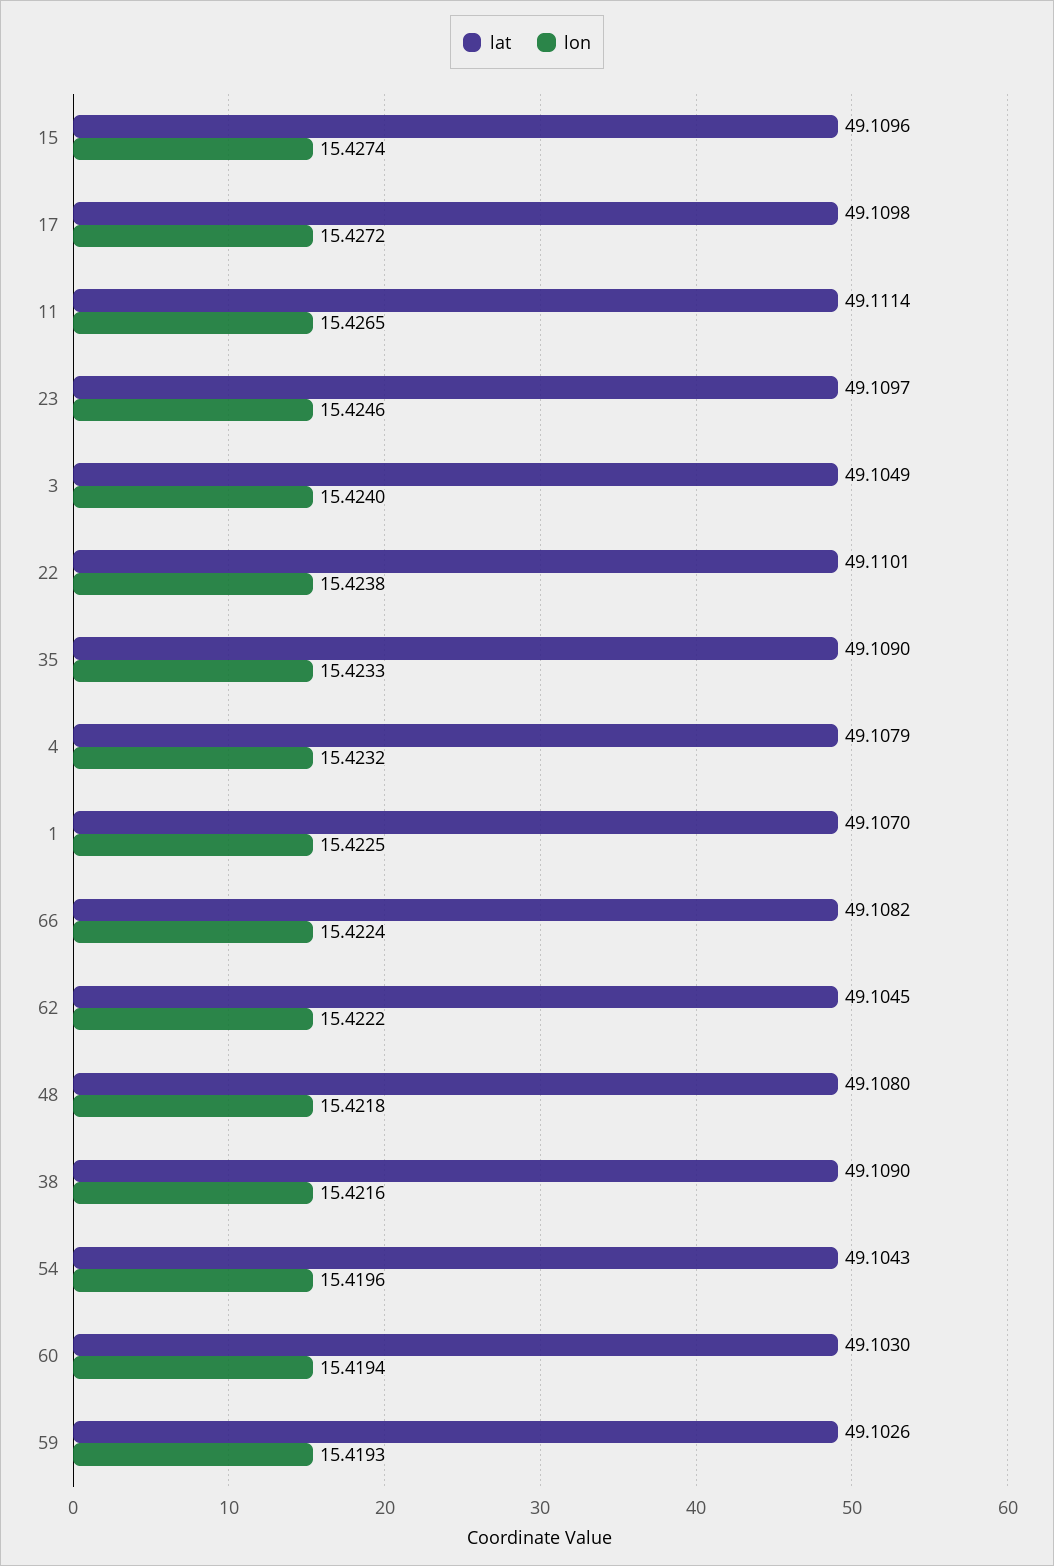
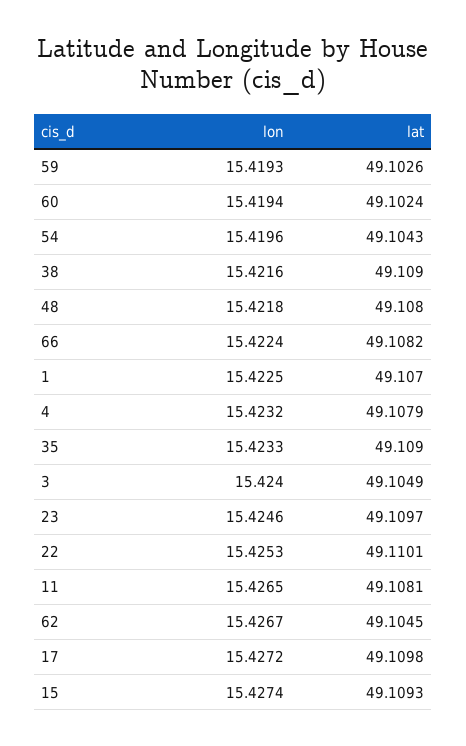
lat, 15: 49.1096 -> 49.1093
lat, 11: 49.1114 -> 49.1081
lon, 22: 15.4238 -> 15.4253
lon, 62: 15.4222 -> 15.4267
lat, 60: 49.103 -> 49.1024

